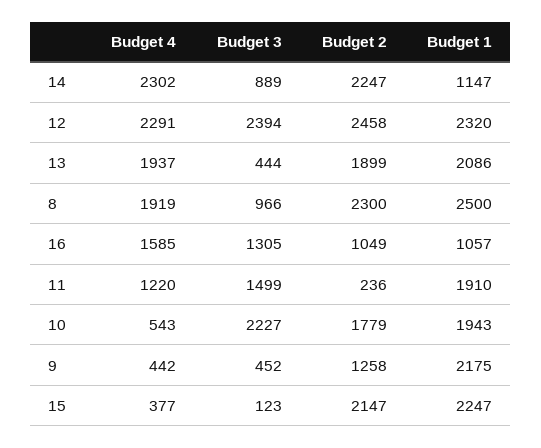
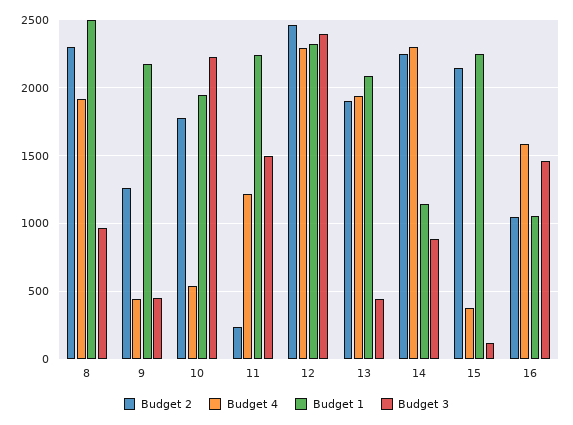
Budget 3, 16: 1305 -> 1450
Budget 1, 11: 1910 -> 2250

